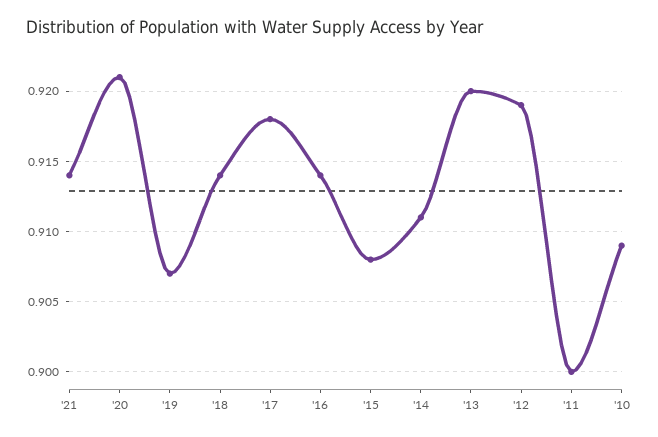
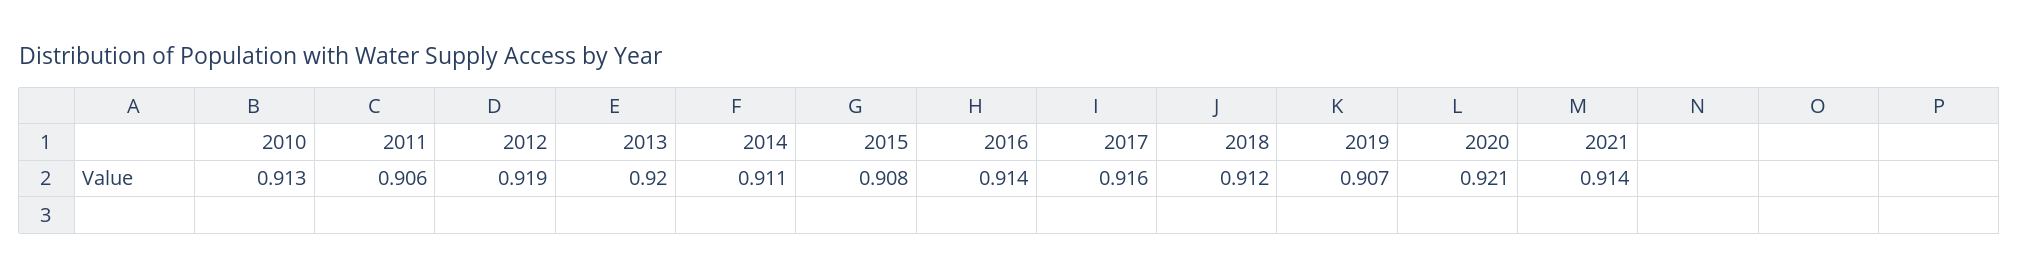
'18: 0.914 -> 0.912
'17: 0.918 -> 0.916
'11: 0.9 -> 0.906
'10: 0.909 -> 0.913

